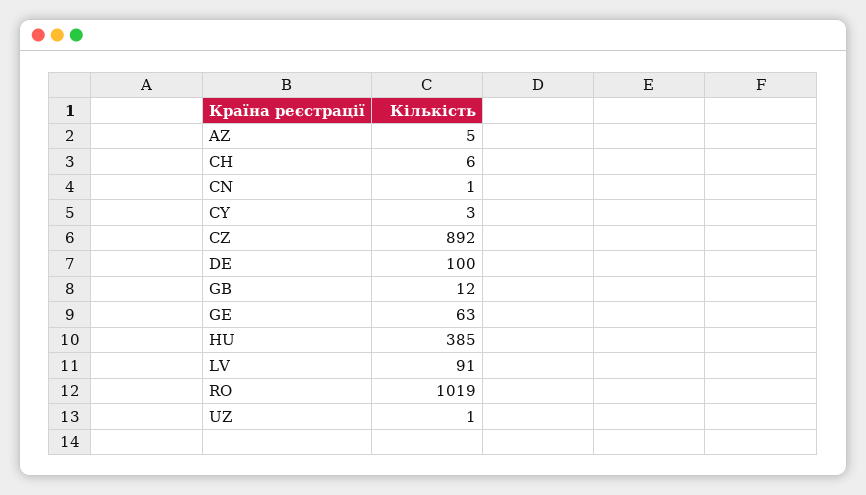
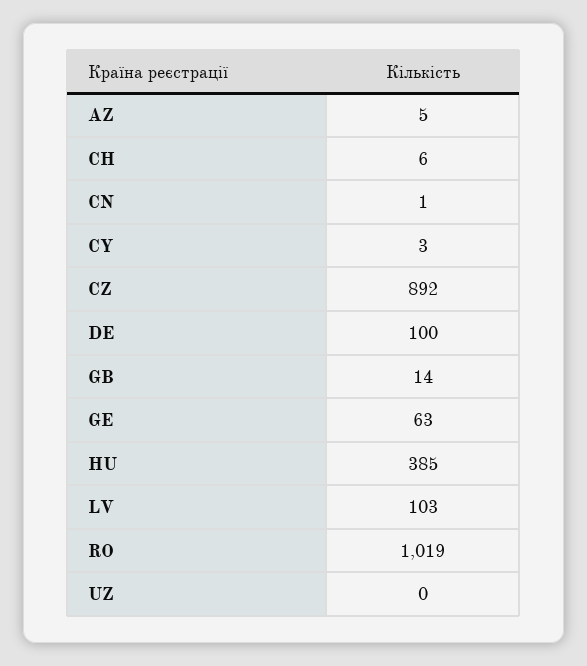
GB: 12 -> 14
LV: 91 -> 103
UZ: 1 -> 0

